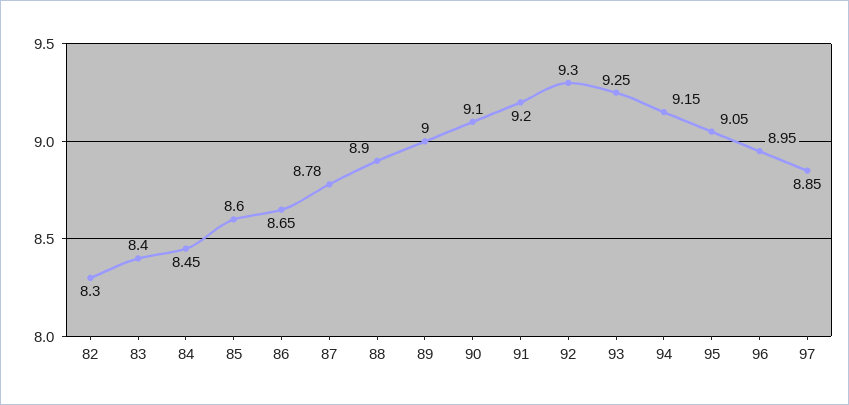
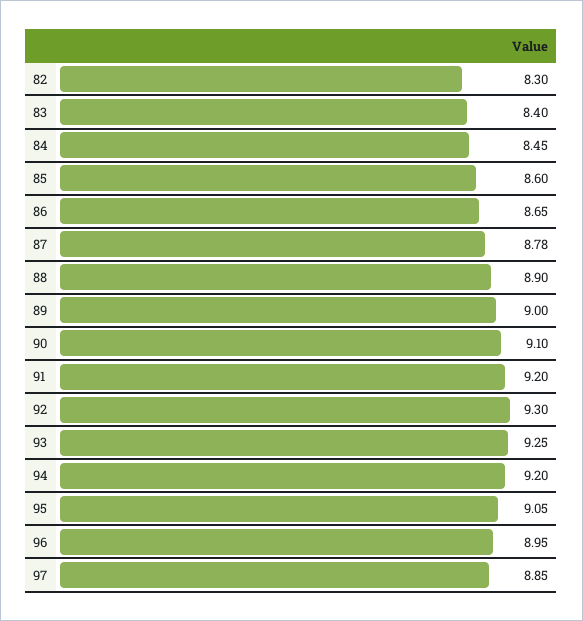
94: 9.15 -> 9.2

